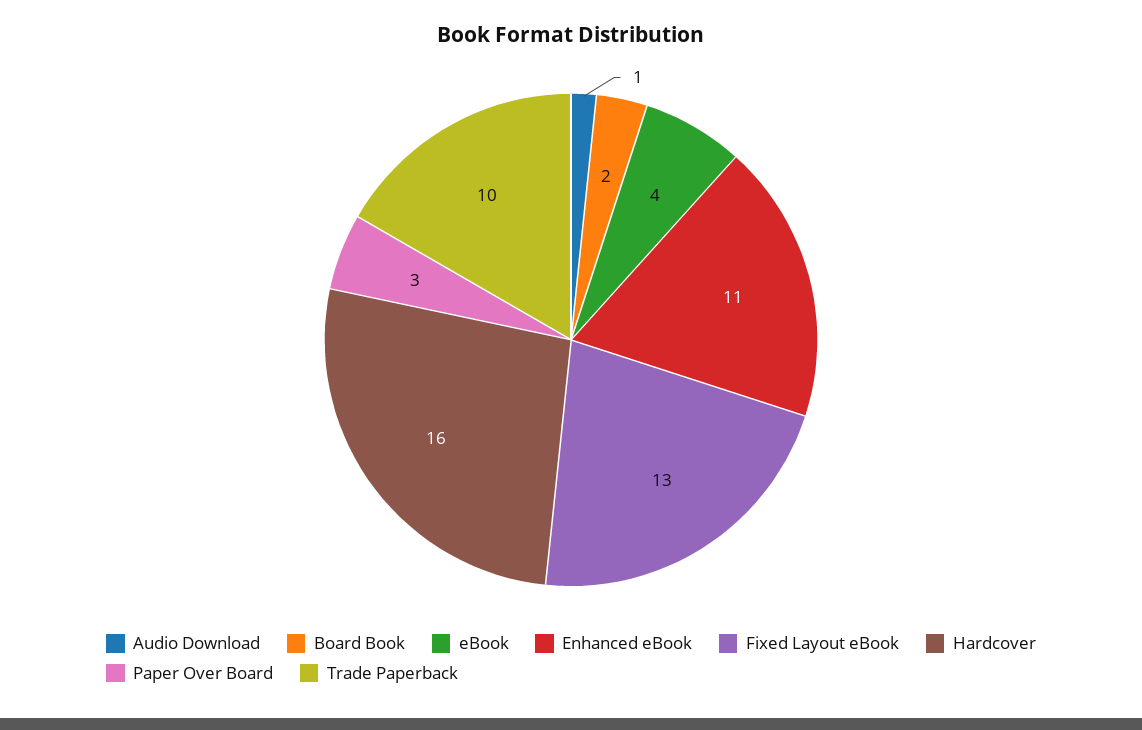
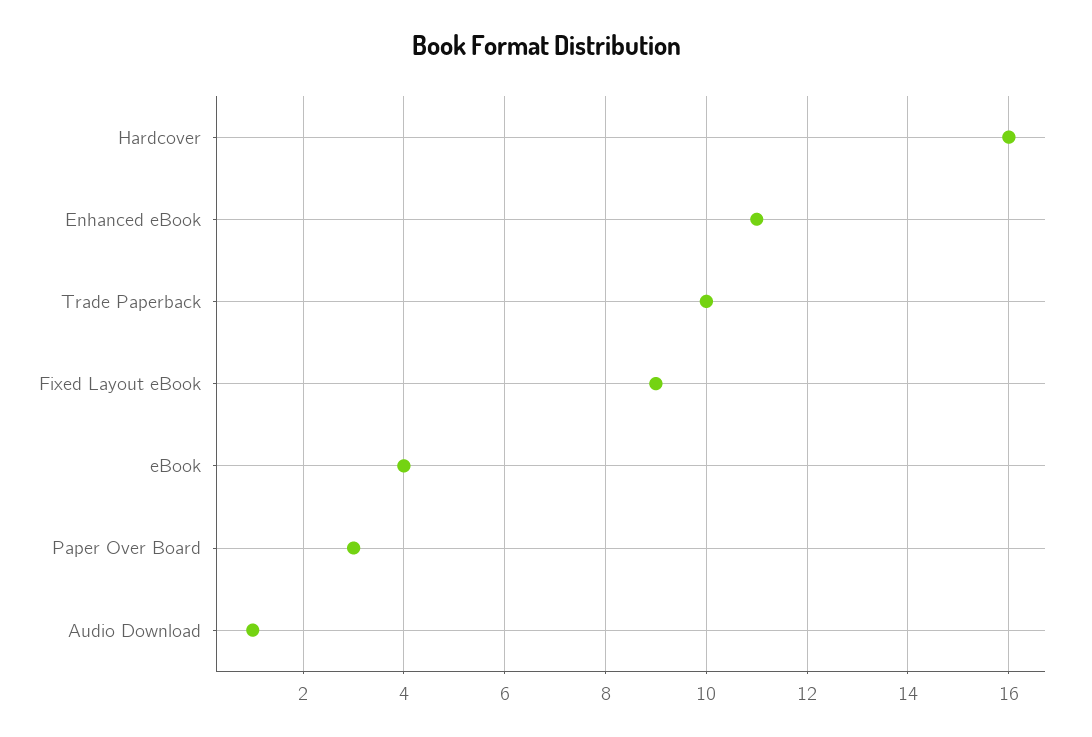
Board Book: 2 -> none
Fixed Layout eBook: 13 -> 9

